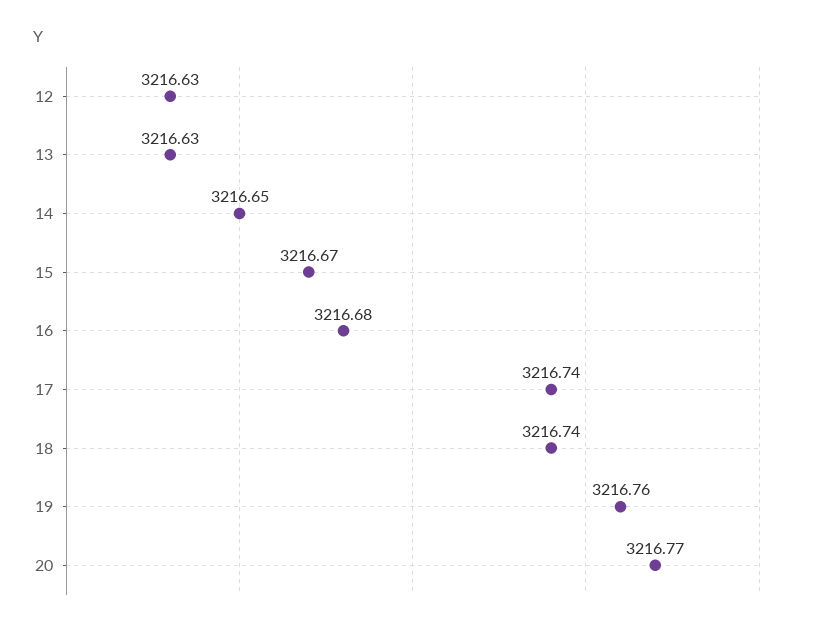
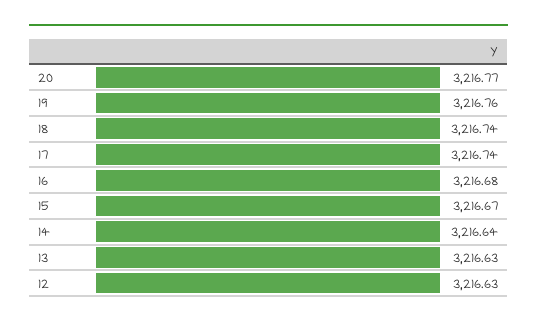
14: 3216.65 -> 3216.64

